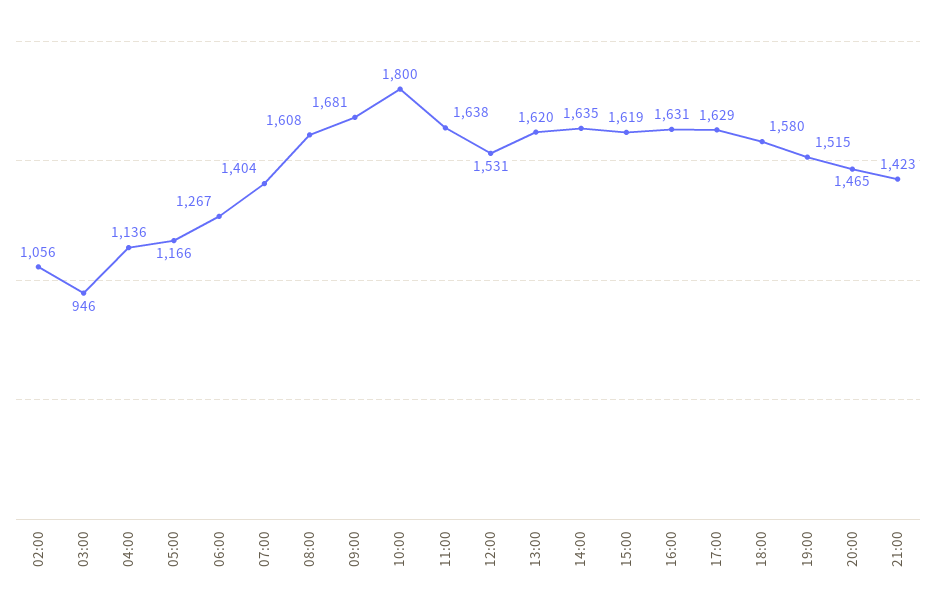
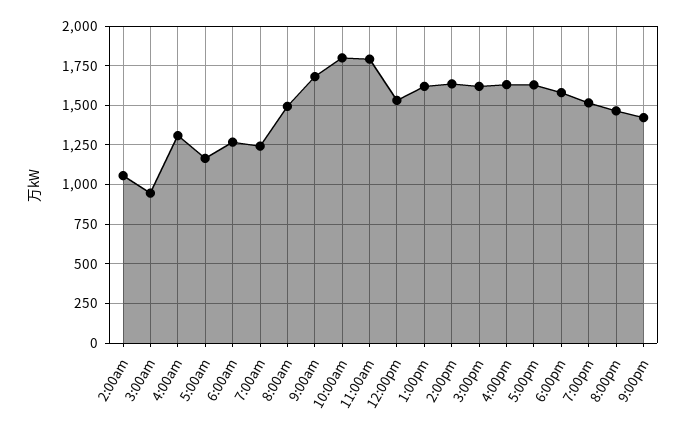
04:00: 1136 -> 1300
07:00: 1404 -> 1250
08:00: 1608 -> 1500
11:00: 1638 -> 1800

